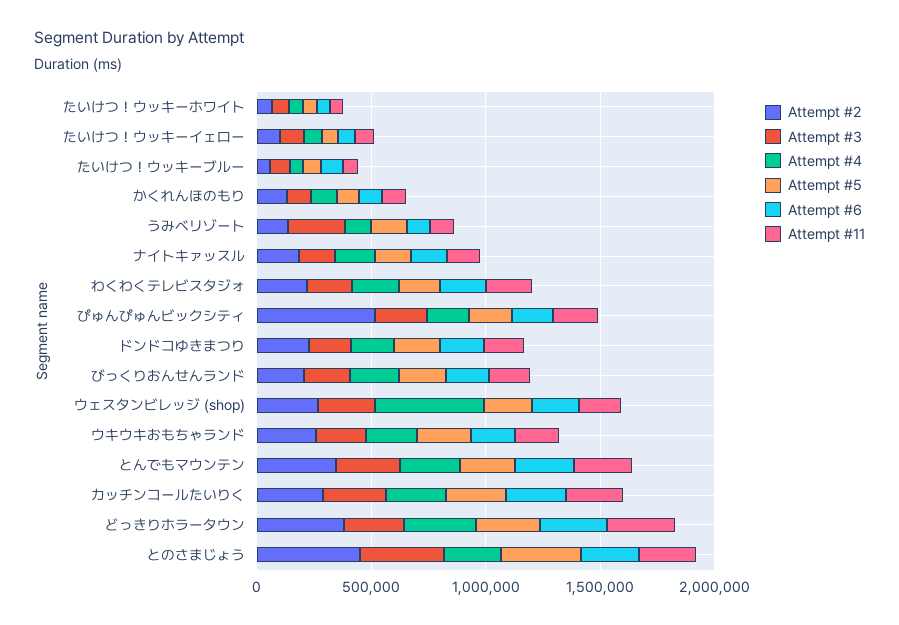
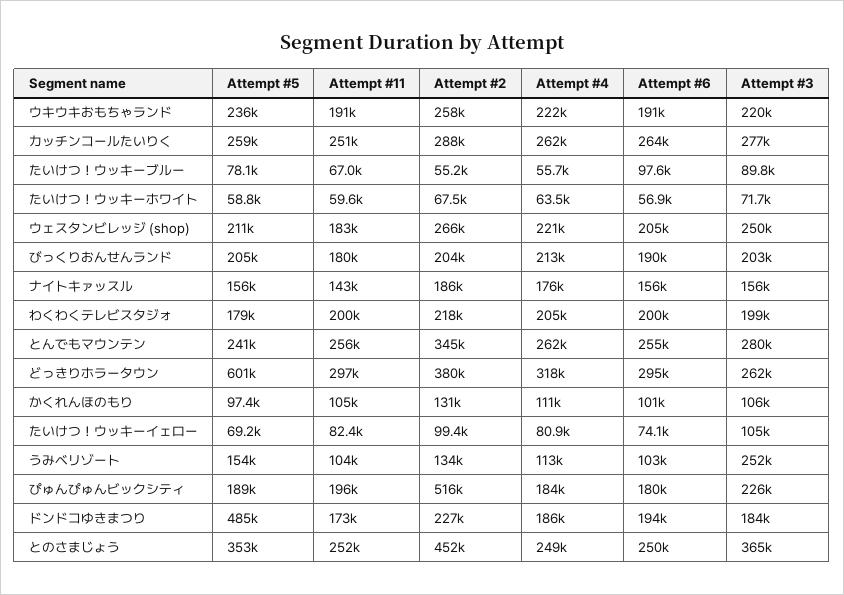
Attempt #5, ドンドコゆきまつり: 200000 -> 485000
Attempt #4, ウェスタンビレッジ (shop): 500000 -> 221000
Attempt #5, どっきりホラータウン: 300000 -> 601000

